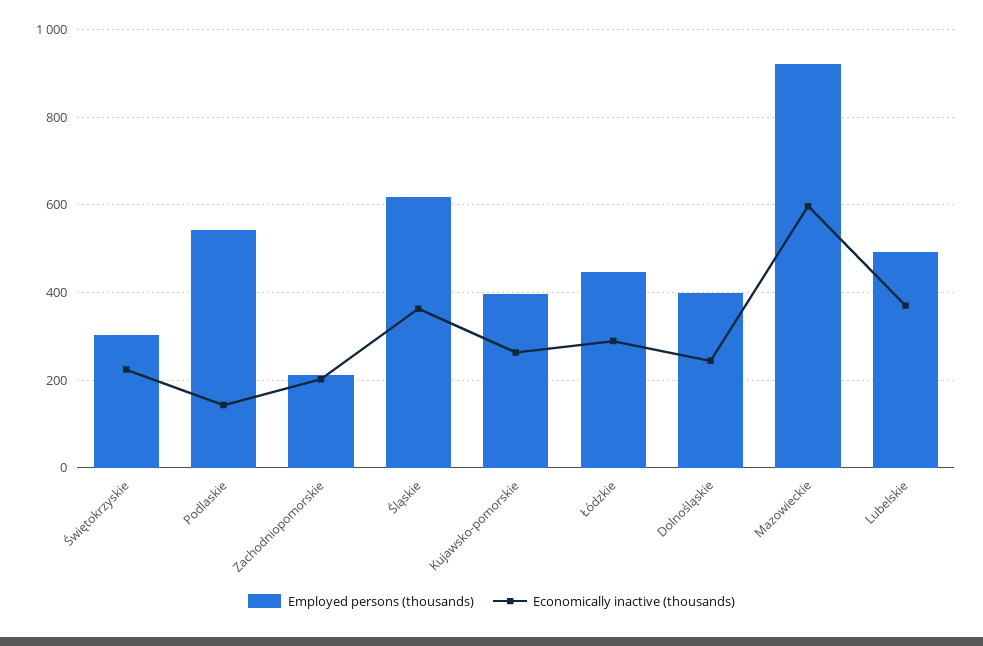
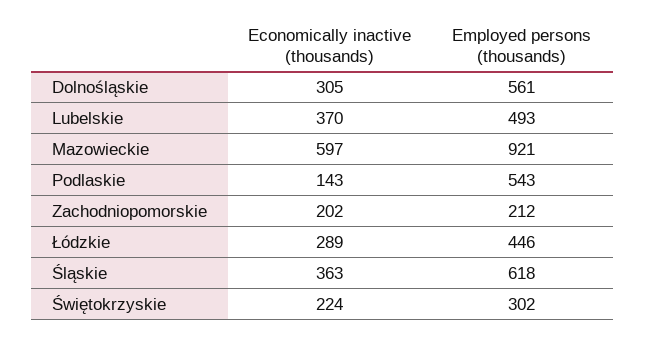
Employed persons (thousands), Kujawsko-pomorskie: 400 -> none
Economically inactive (thousands), Kujawsko-pomorskie: 260 -> none
Employed persons (thousands), Dolnośląskie: 400 -> 561
Economically inactive (thousands), Dolnośląskie: 240 -> 305

